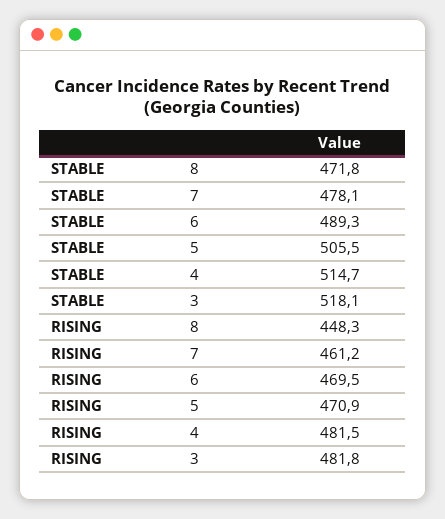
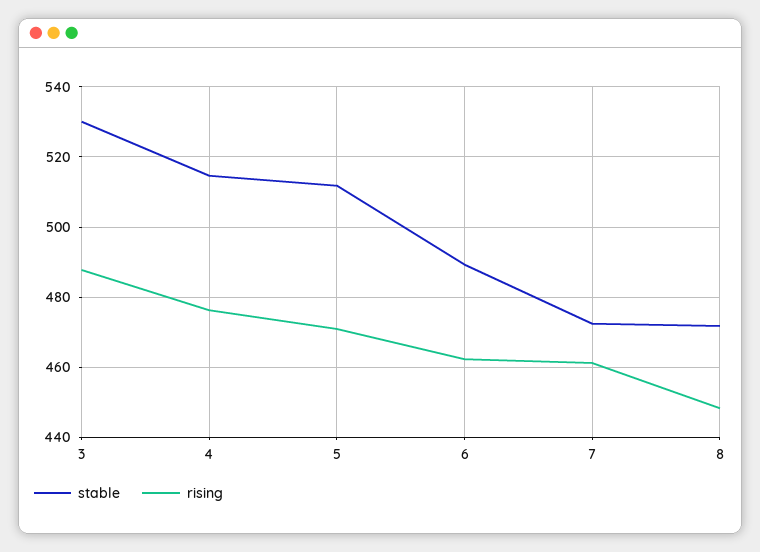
STABLE, 7: 478.1 -> 472
STABLE, 5: 505.5 -> 512
STABLE, 3: 518.1 -> 530
RISING, 6: 469.5 -> 462
RISING, 4: 481.5 -> 476
RISING, 3: 481.8 -> 488

